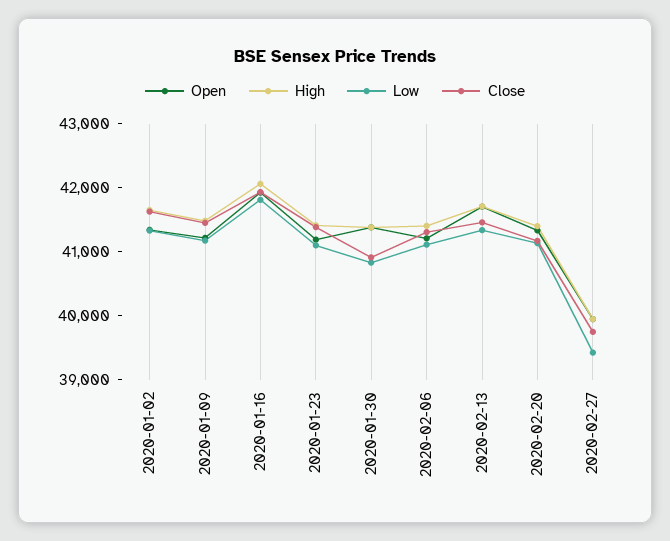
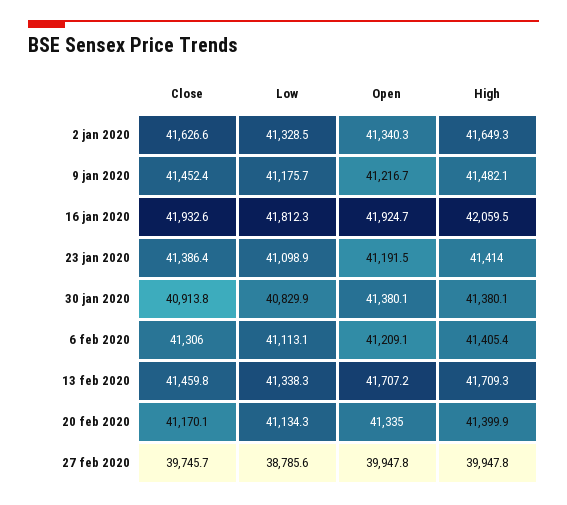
Low, 2020-02-27: 39400 -> 38785.6

